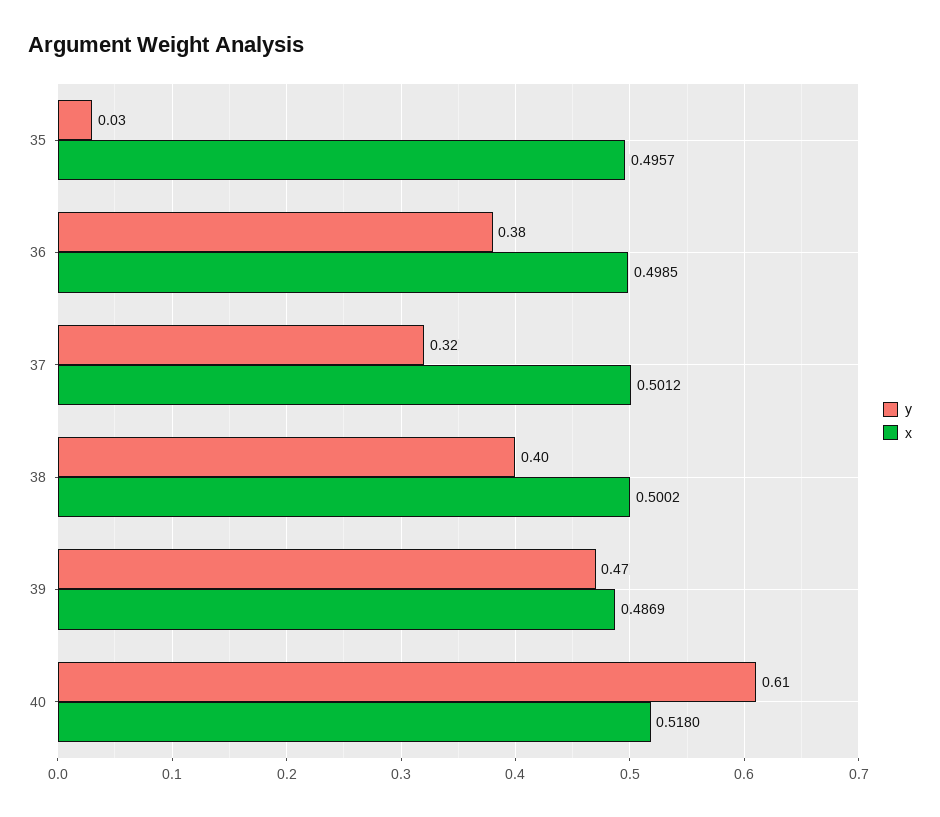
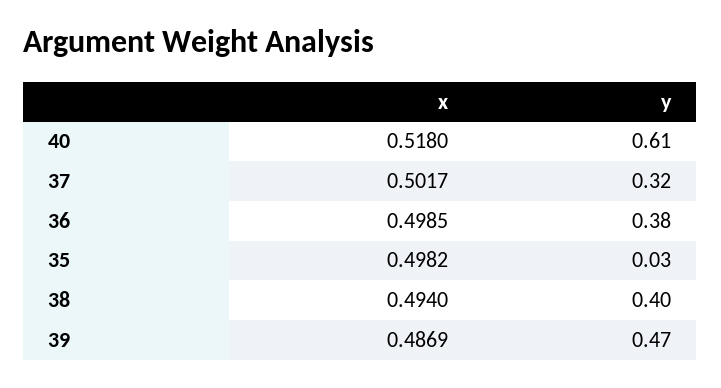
x, 35: 0.4957 -> 0.4982
x, 37: 0.5012 -> 0.5017
x, 38: 0.5002 -> 0.494

